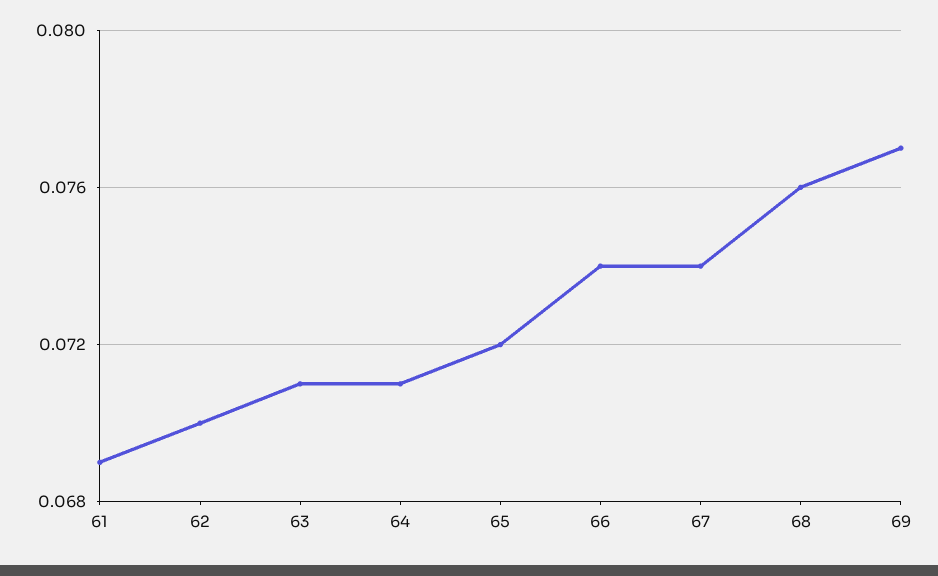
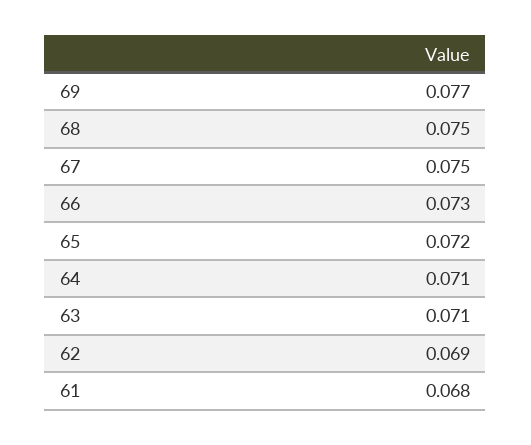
61: 0.069 -> 0.068
62: 0.07 -> 0.069
66: 0.074 -> 0.073
67: 0.074 -> 0.075
68: 0.076 -> 0.075

